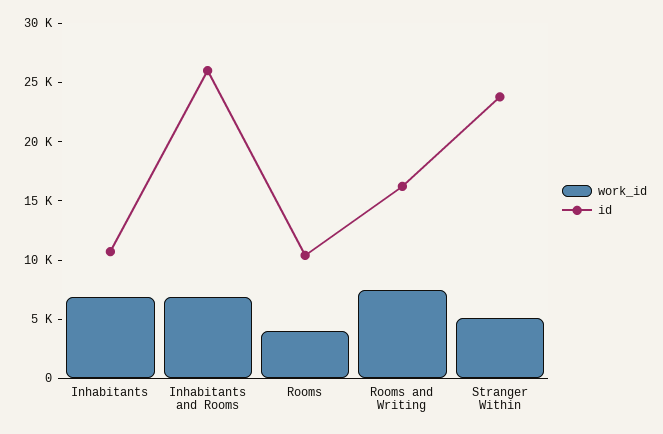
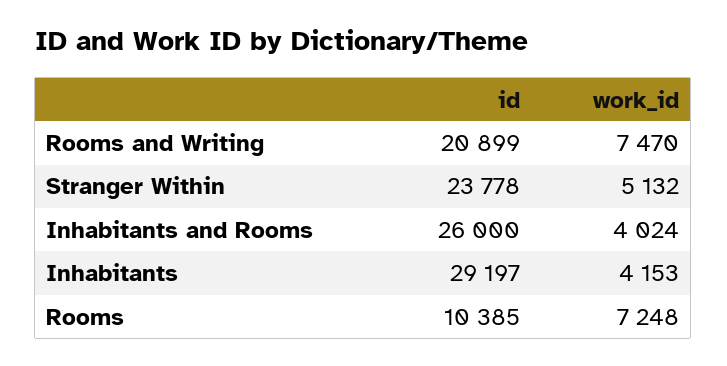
work_id, Inhabitants: 7000 -> 4153
id, Inhabitants: 11000 -> 29197
work_id, Inhabitants and Rooms: 7000 -> 4024
work_id, Rooms: 4000 -> 7248
id, Rooms and Writing: 16000 -> 20899

